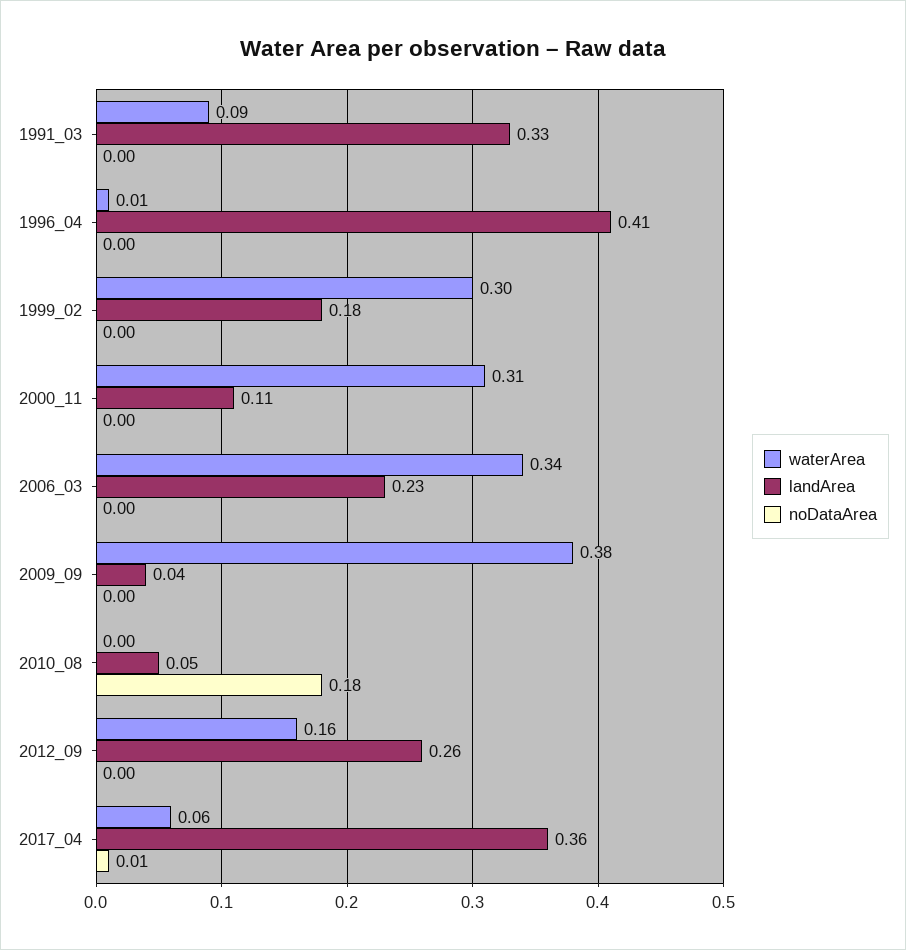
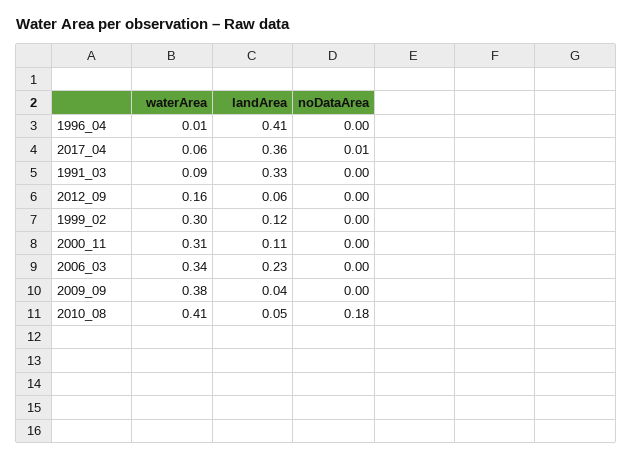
landArea, 1999_02: 0.18 -> 0.12
waterArea, 2010_08: 0 -> 0.41
landArea, 2012_09: 0.26 -> 0.06

